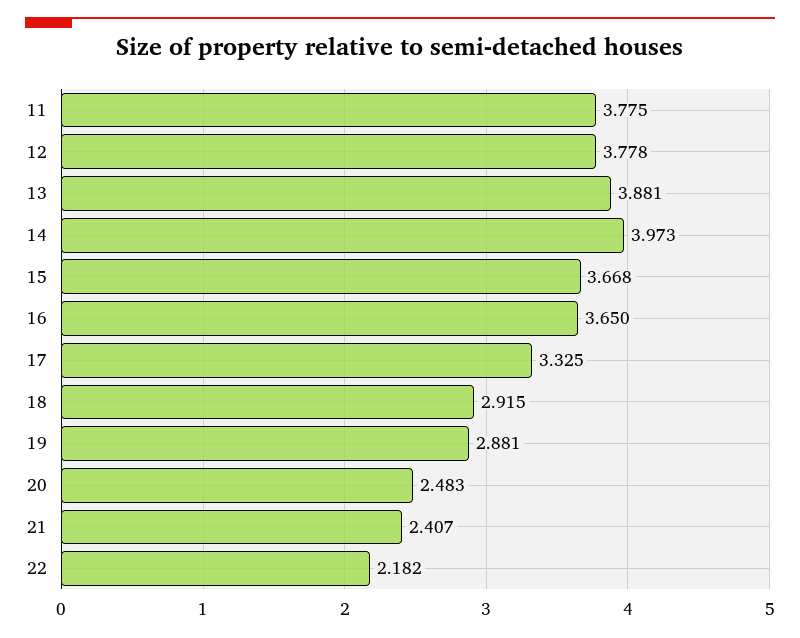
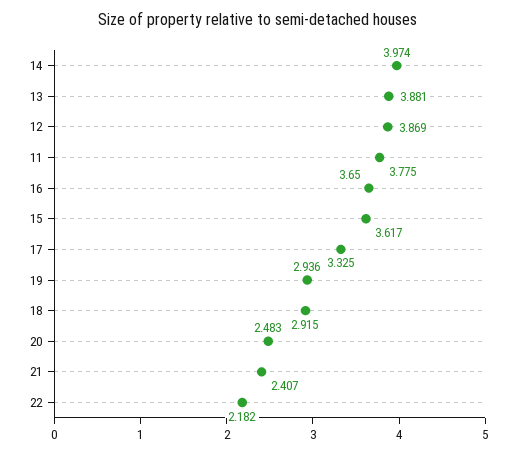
12: 3.778 -> 3.869
14: 3.973 -> 3.974
15: 3.668 -> 3.617
19: 2.881 -> 2.936

